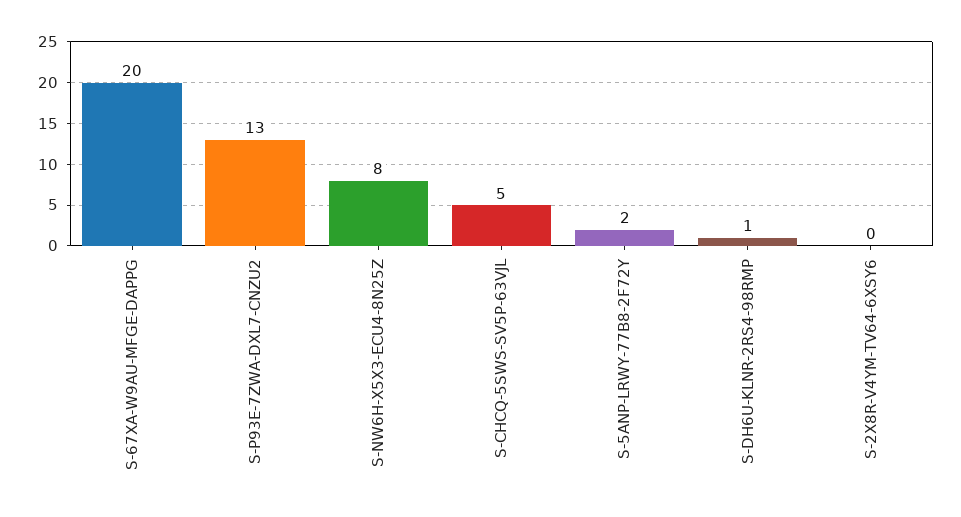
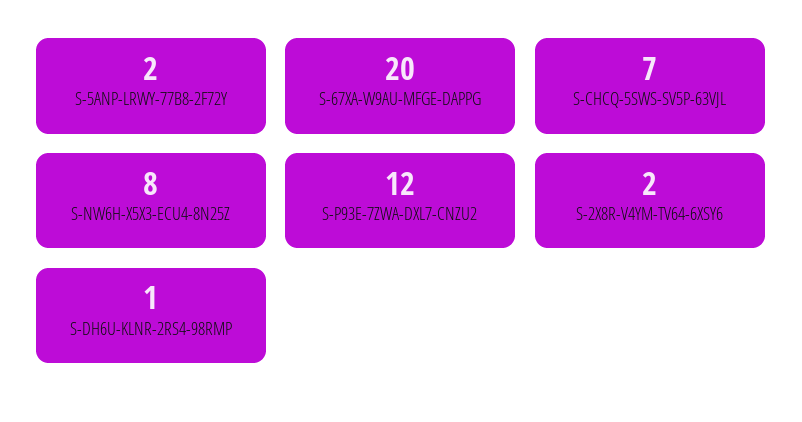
S-P93E-7ZWA-DXL7-CNZU2: 13 -> 12
S-CHCQ-5SWS-SV5P-63VJL: 5 -> 7
S-2X8R-V4YM-TV64-6XSY6: 0 -> 2

